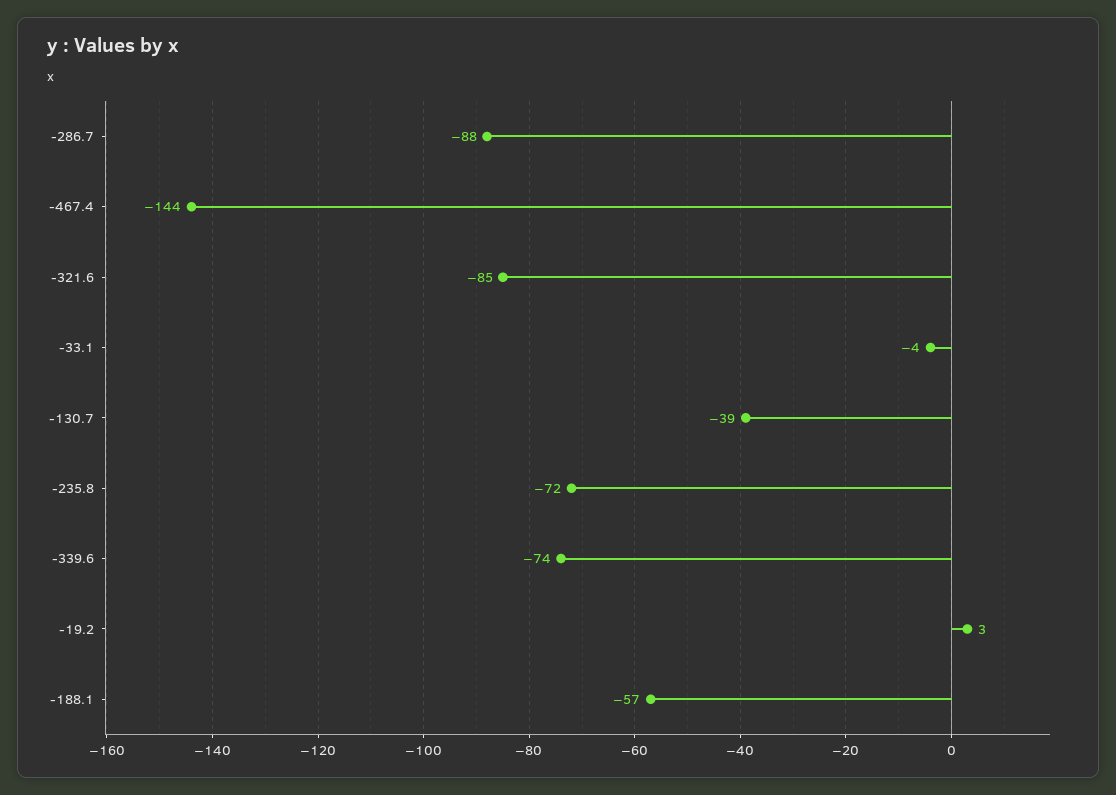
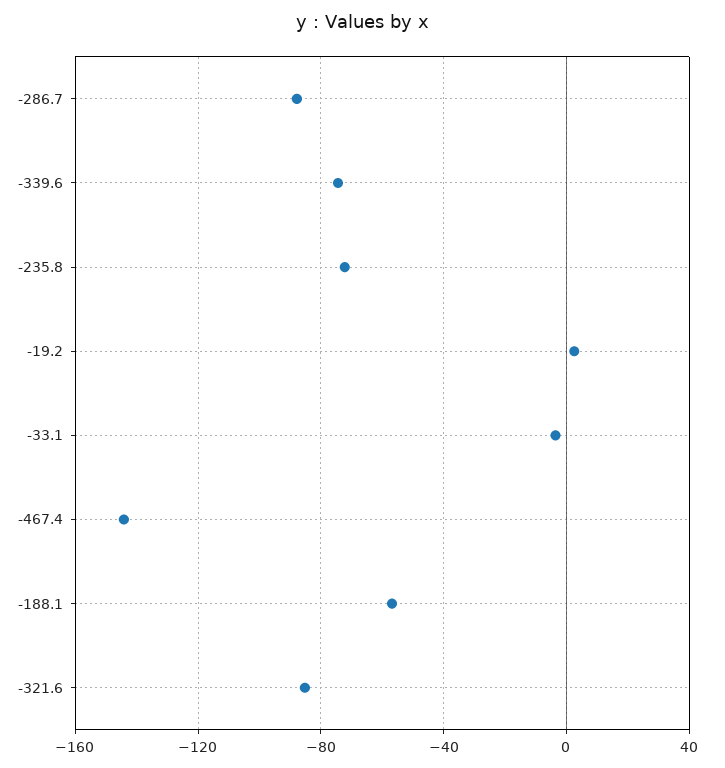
-130.7: -39 -> none

